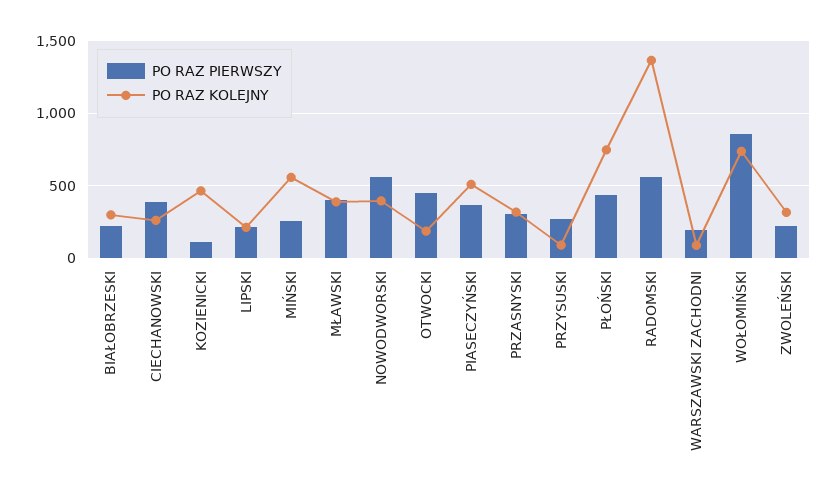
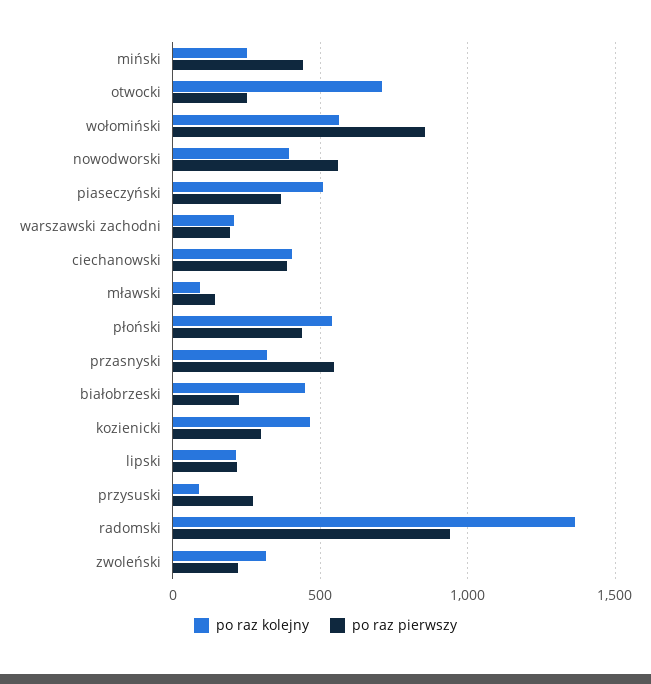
PO RAZ KOLEJNY, BIAŁOBRZESKI: 300 -> 450
PO RAZ KOLEJNY, CIECHANOWSKI: 250 -> 400
PO RAZ PIERWSZY, KOZIENICKI: 100 -> 300
PO RAZ PIERWSZY, MIŃSKI: 250 -> 450
PO RAZ KOLEJNY, MIŃSKI: 550 -> 250
PO RAZ PIERWSZY, MŁAWSKI: 400 -> 150
PO RAZ KOLEJNY, MŁAWSKI: 400 -> 100
PO RAZ PIERWSZY, OTWOCKI: 450 -> 250
PO RAZ KOLEJNY, OTWOCKI: 200 -> 700
PO RAZ PIERWSZY, PRZASNYSKI: 300 -> 550
PO RAZ KOLEJNY, PŁOŃSKI: 750 -> 550
PO RAZ PIERWSZY, RADOMSKI: 550 -> 950
PO RAZ KOLEJNY, WARSZAWSKI ZACHODNI: 100 -> 200
PO RAZ KOLEJNY, WOŁOMIŃSKI: 750 -> 550

